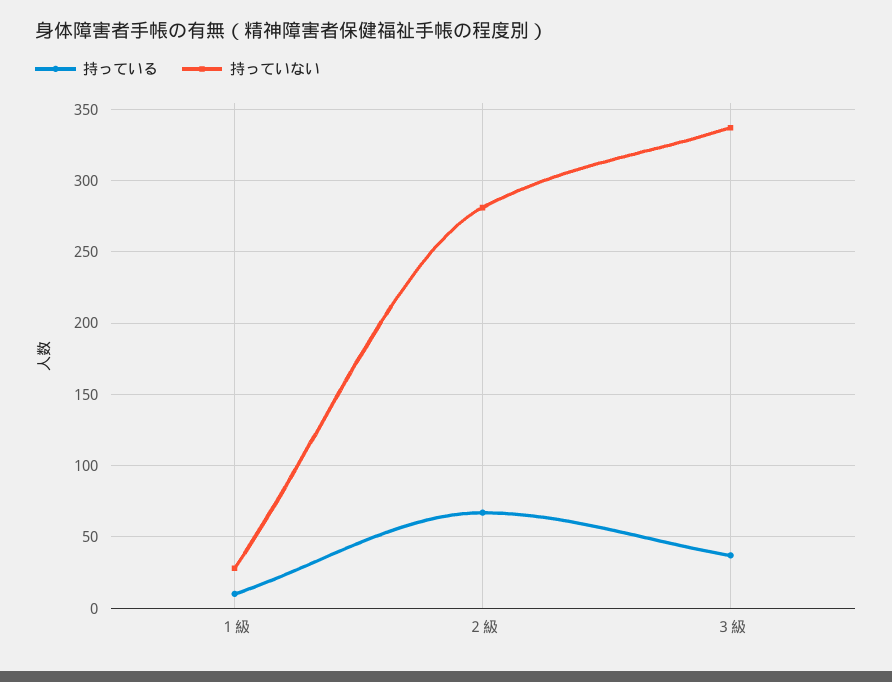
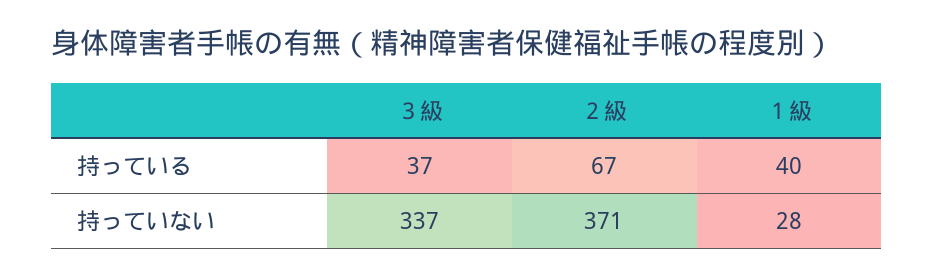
持っている, １級: 10 -> 40
持っていない, ２級: 280 -> 371

